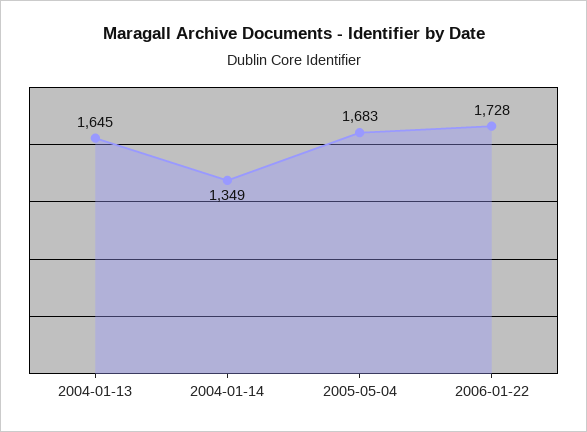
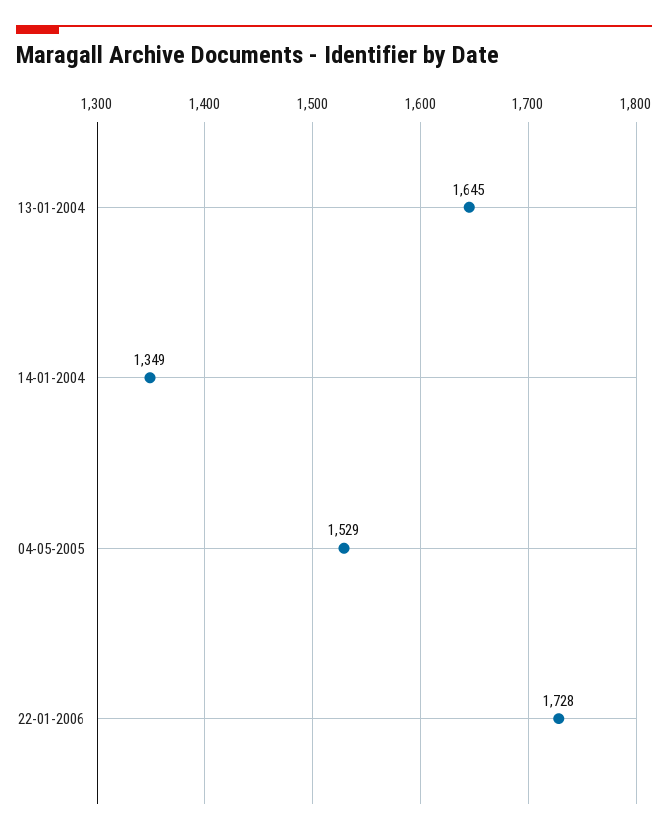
2005-05-04: 1683 -> 1529

